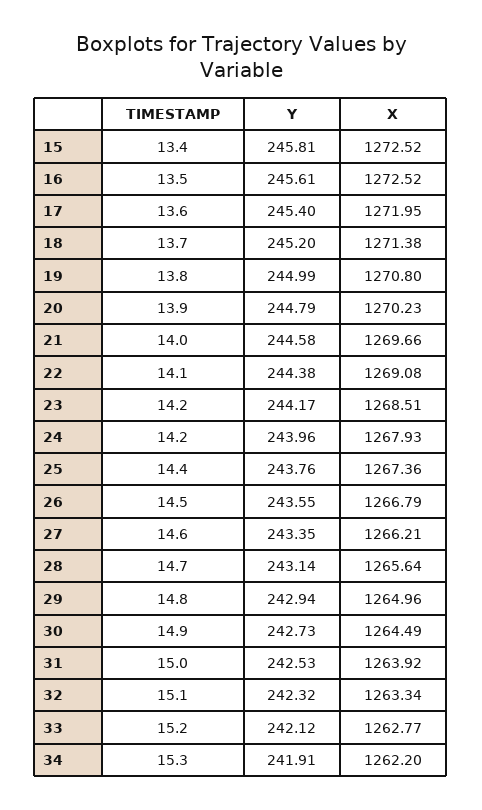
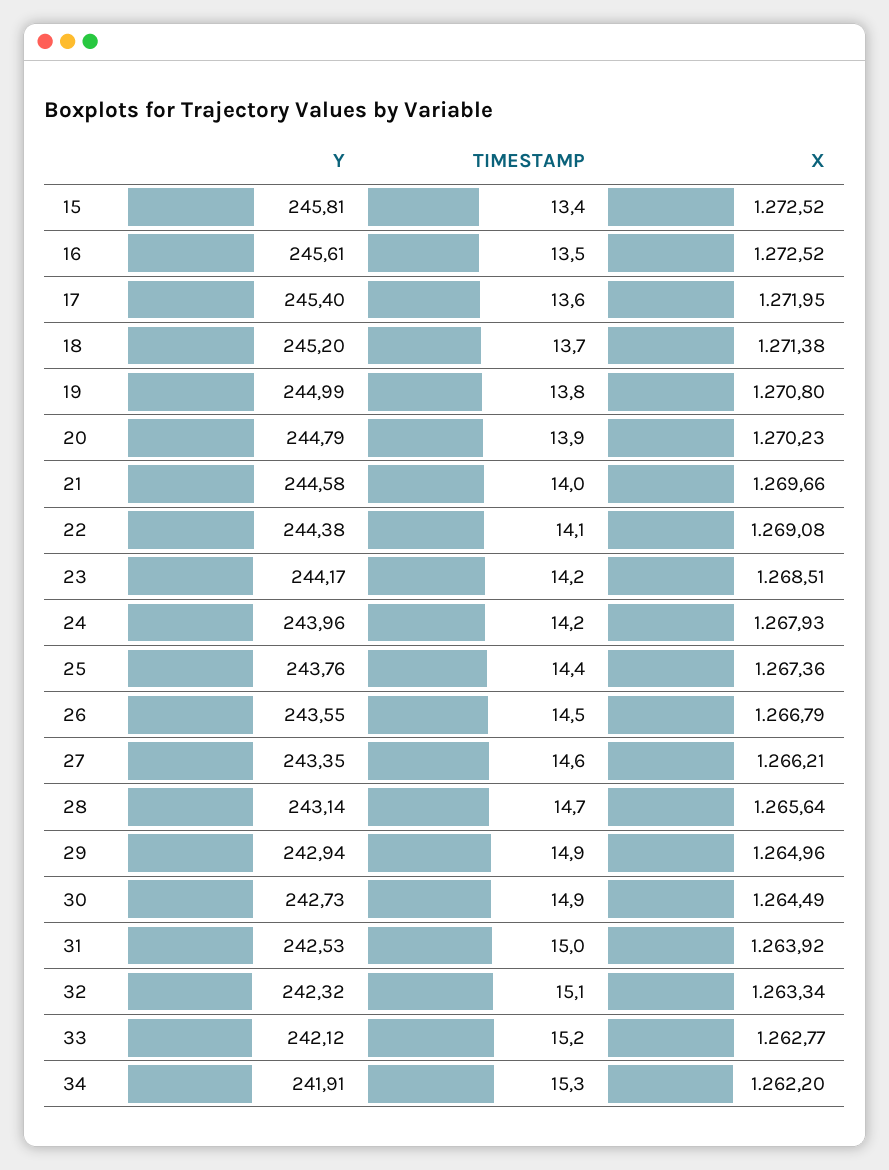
TIMESTAMP, 29: 14.8 -> 14.9

